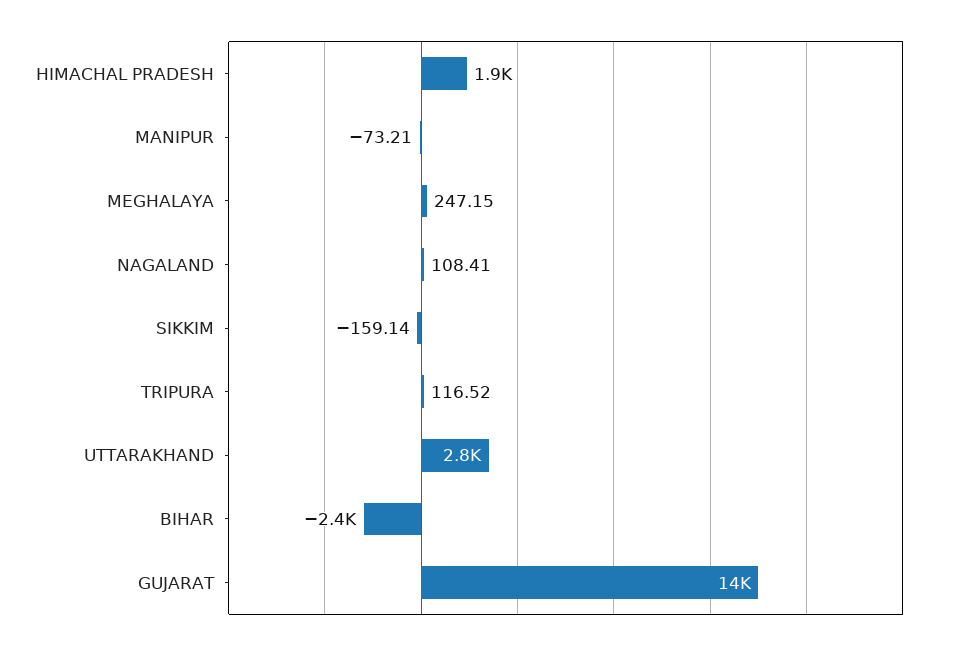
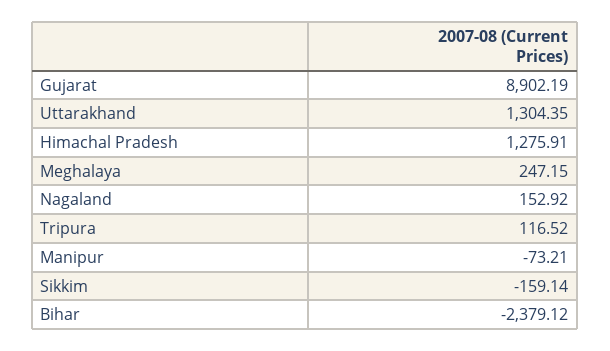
HIMACHAL PRADESH: 1900 -> 1275.91
NAGALAND: 108.41 -> 152.92
UTTARAKHAND: 2800 -> 1304.35
GUJARAT: 14000 -> 8902.19

